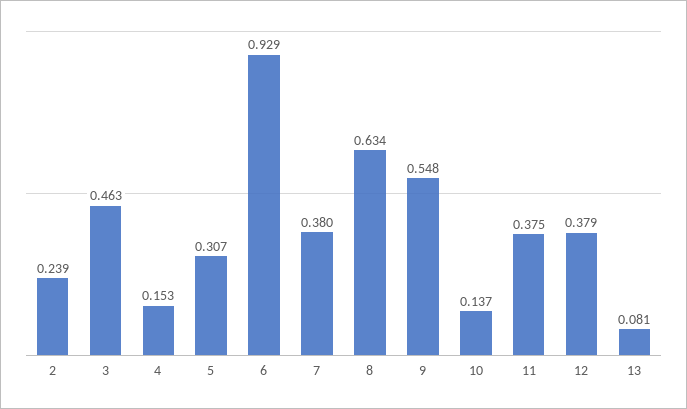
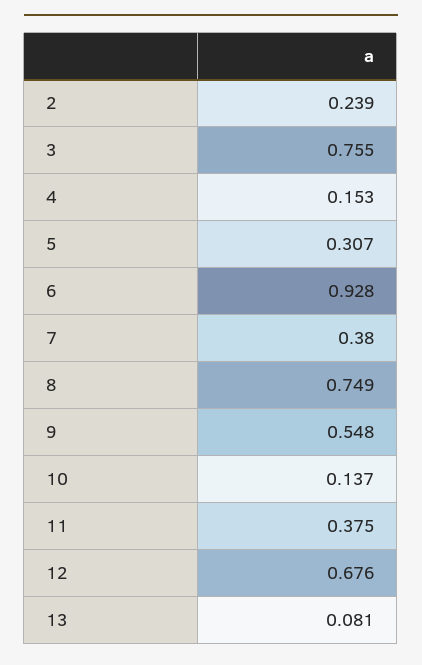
3: 0.463 -> 0.755
6: 0.929 -> 0.928
8: 0.634 -> 0.749
12: 0.379 -> 0.676

